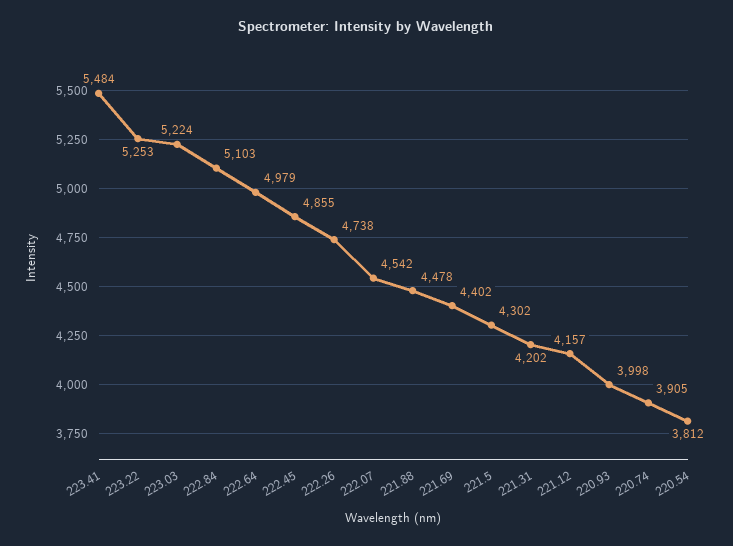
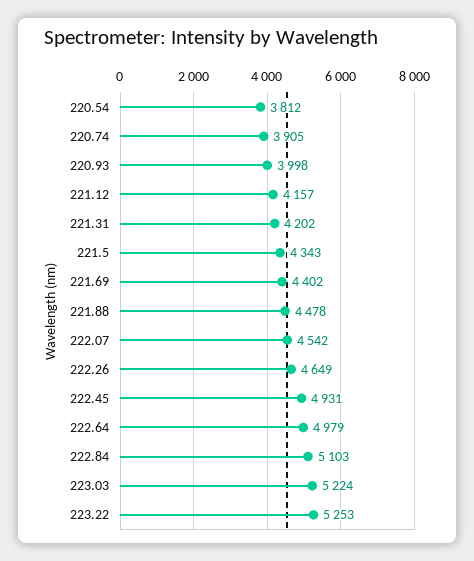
223.41: 5484 -> none
222.45: 4855 -> 4931
222.26: 4738 -> 4649
221.5: 4302 -> 4343

